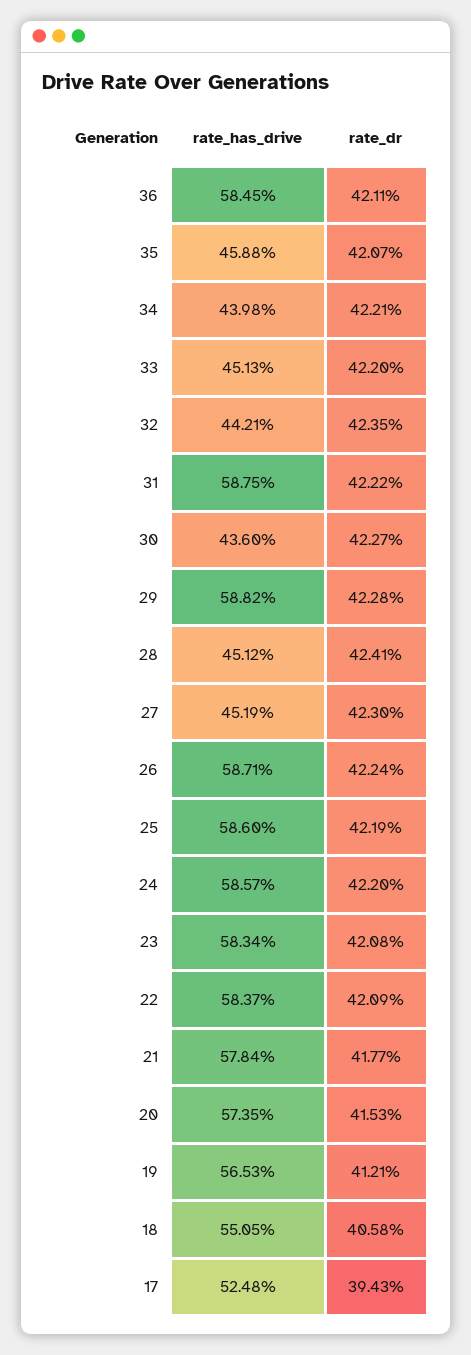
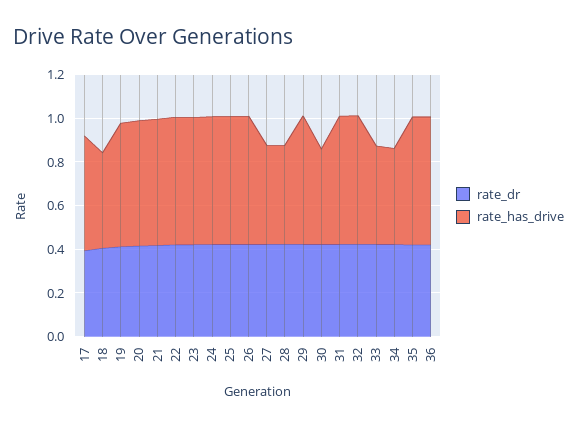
rate_has_drive, 35: 0.4588 -> 0.6
rate_has_drive, 32: 0.4421 -> 0.6
rate_has_drive, 18: 0.5505 -> 0.45

